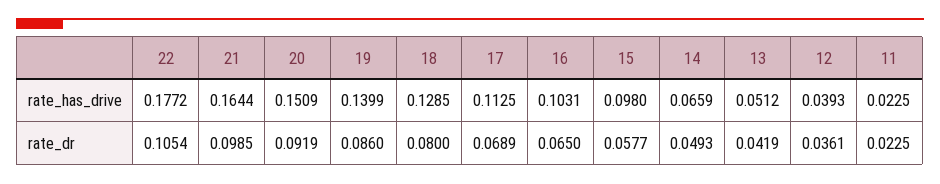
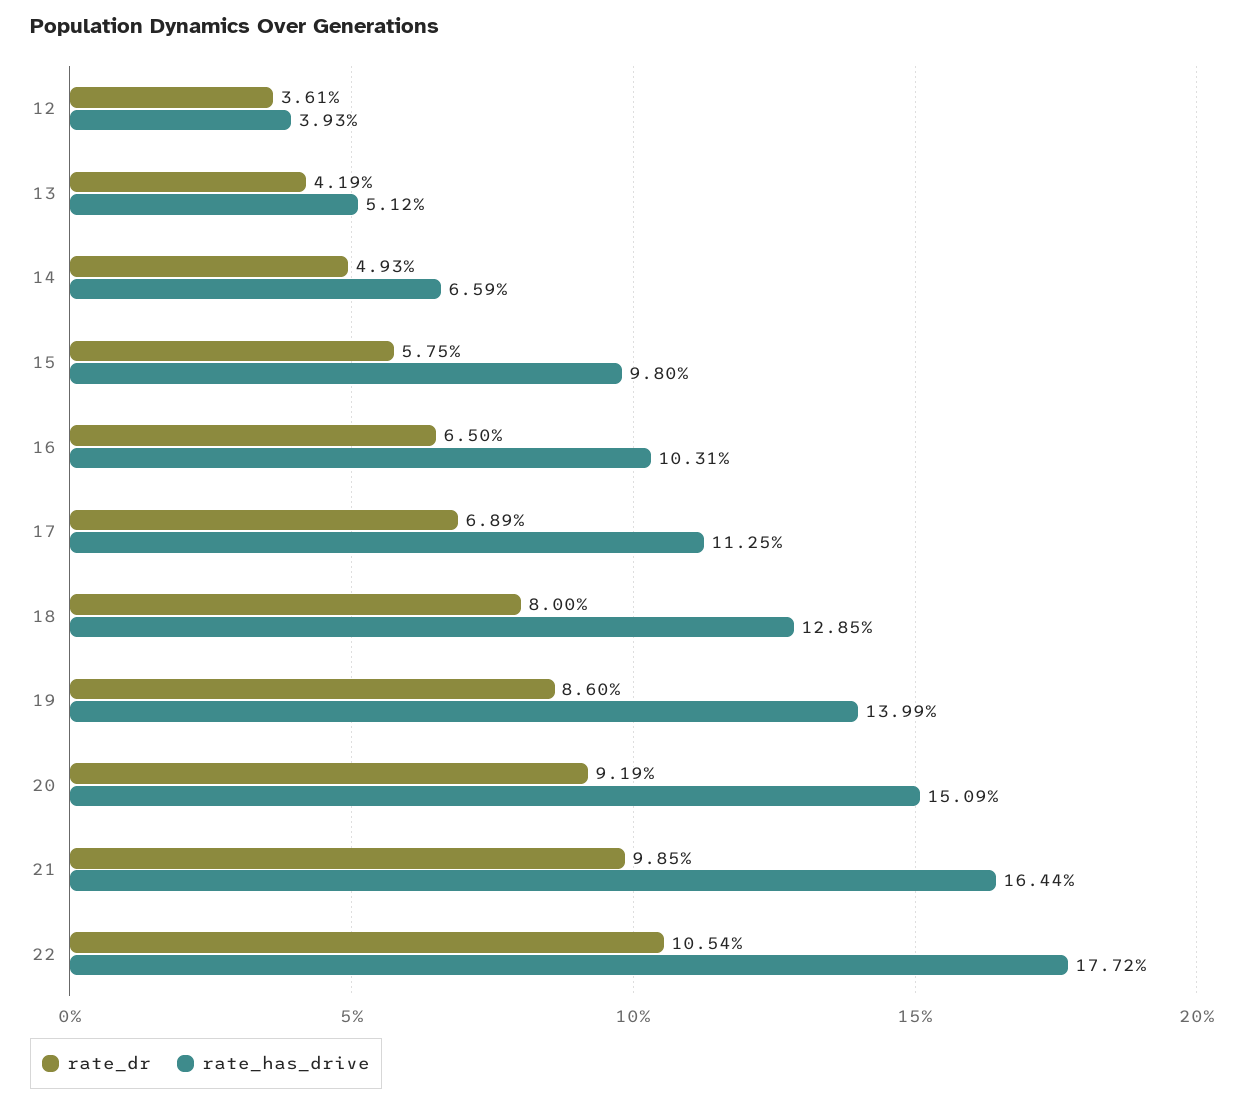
rate_has_drive, 11: 0.0225 -> none
rate_dr, 15: 0.0577 -> 0.0575
rate_dr, 11: 0.0225 -> none

